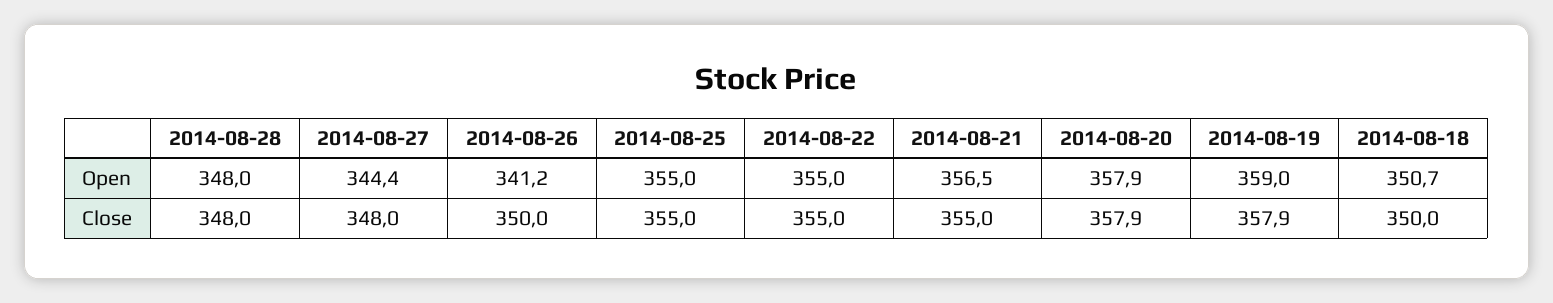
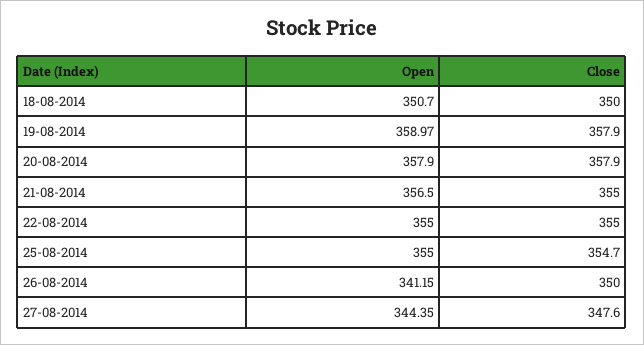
2014-08-28, Open: 348 -> none
2014-08-28, Close: 348 -> none
2014-08-27, Close: 348 -> 347.6
2014-08-25, Close: 355 -> 354.7

